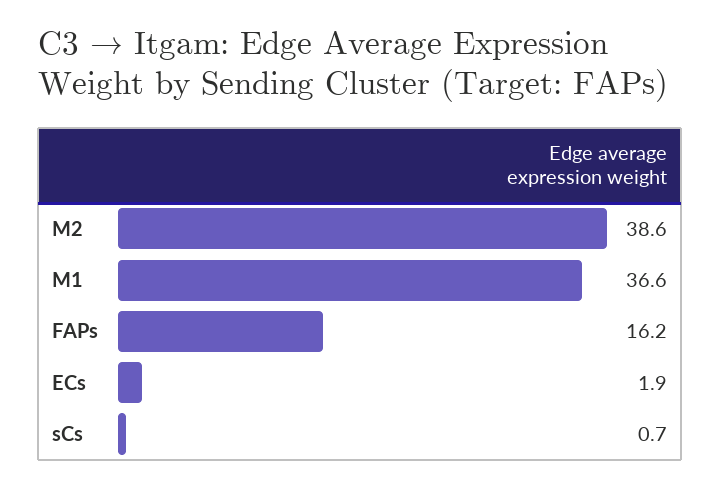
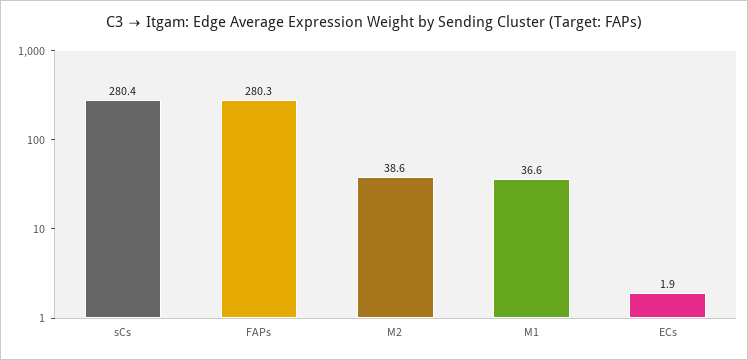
FAPs: 16.2 -> 280.3
sCs: 0.7 -> 280.4

